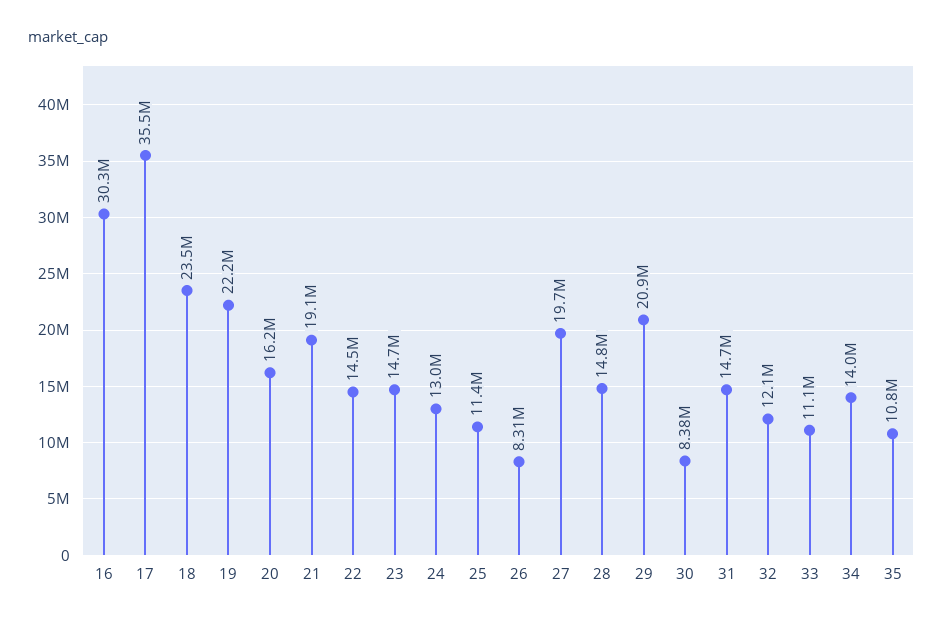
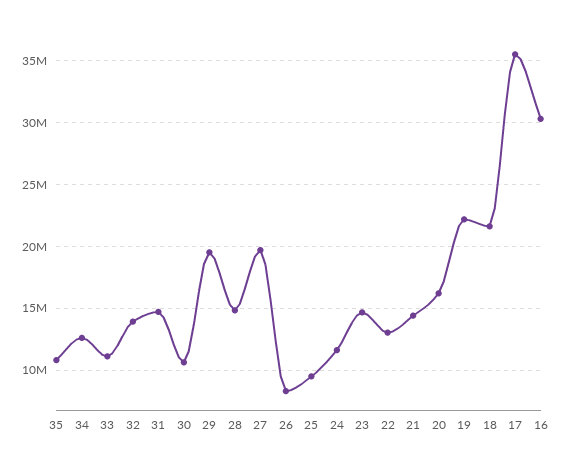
18: 23500000 -> 21500000
21: 19100000 -> 14500000
22: 14500000 -> 13000000
24: 13000000 -> 11500000
25: 11400000 -> 9500000
29: 20900000 -> 19500000
30: 8380000 -> 10500000
32: 12100000 -> 14000000
34: 14000000 -> 12500000

